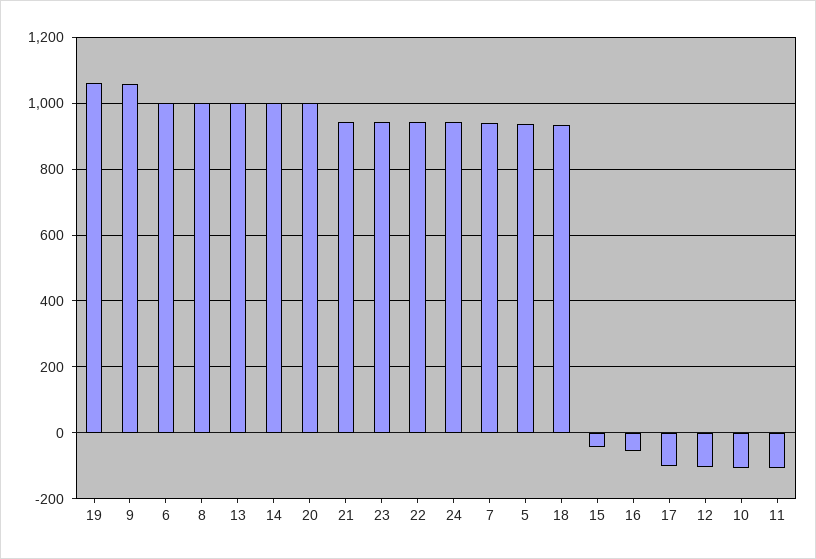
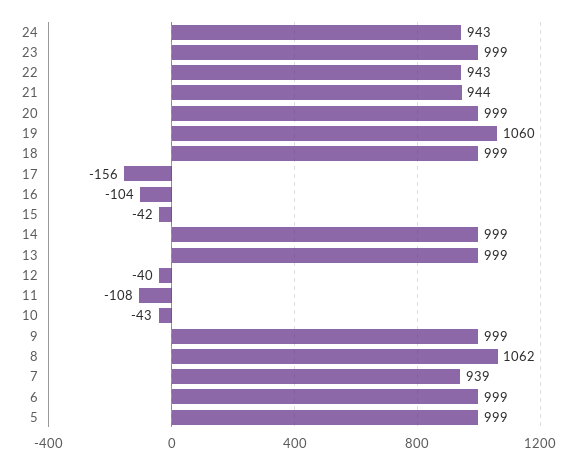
9: 1060 -> 999
8: 1000 -> 1062
23: 940 -> 999
5: 940 -> 999
18: 940 -> 999
16: -60 -> -104
17: -100 -> -156
12: -100 -> -40
10: -100 -> -43

